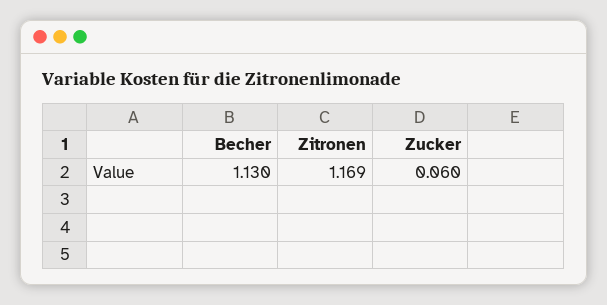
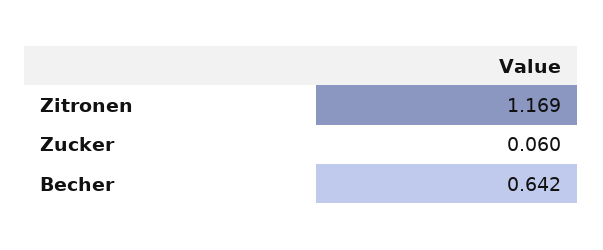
Becher: 1.13 -> 0.642

